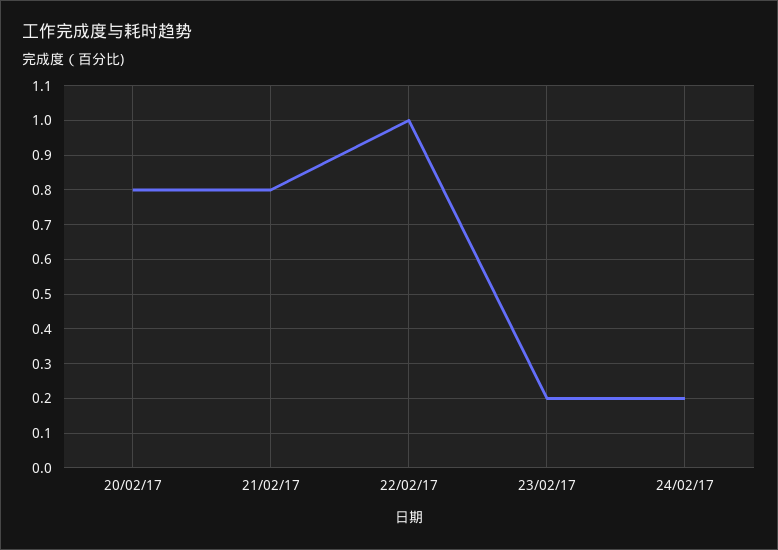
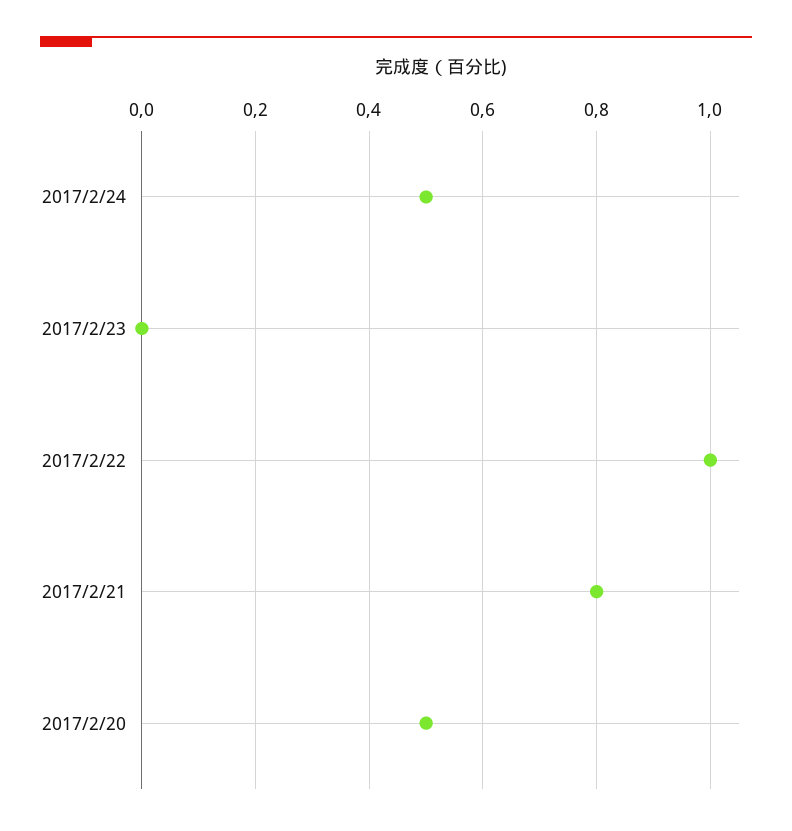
20/02/17: 0.8 -> 0.5
23/02/17: 0.2 -> 0
24/02/17: 0.2 -> 0.5

